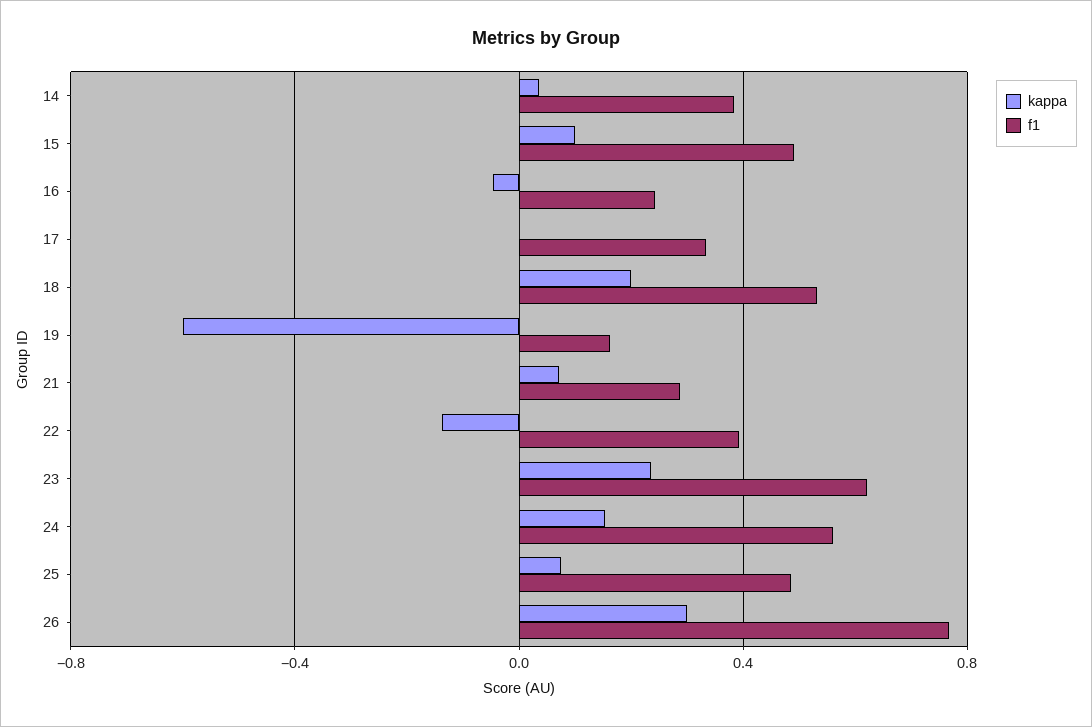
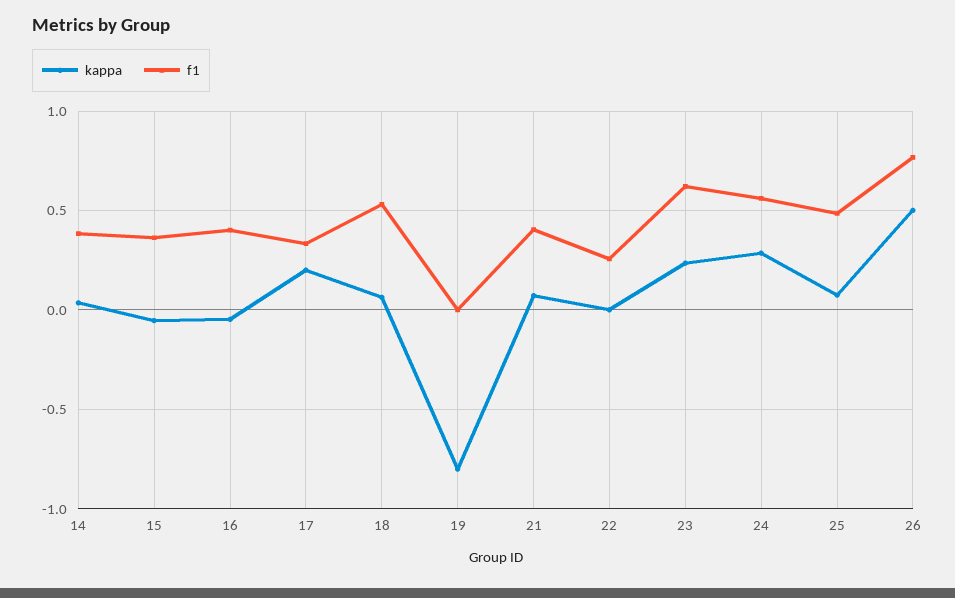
kappa, 15: 0.1 -> -0.05
f1, 15: 0.5 -> 0.35
f1, 16: 0.25 -> 0.4
kappa, 17: 0 -> 0.2
kappa, 18: 0.2 -> 0.05
kappa, 19: -0.6 -> -0.8
f1, 19: 0.15 -> 0
f1, 21: 0.3 -> 0.4
kappa, 22: -0.15 -> 0
f1, 22: 0.4 -> 0.25
kappa, 24: 0.15 -> 0.3
kappa, 26: 0.3 -> 0.5

